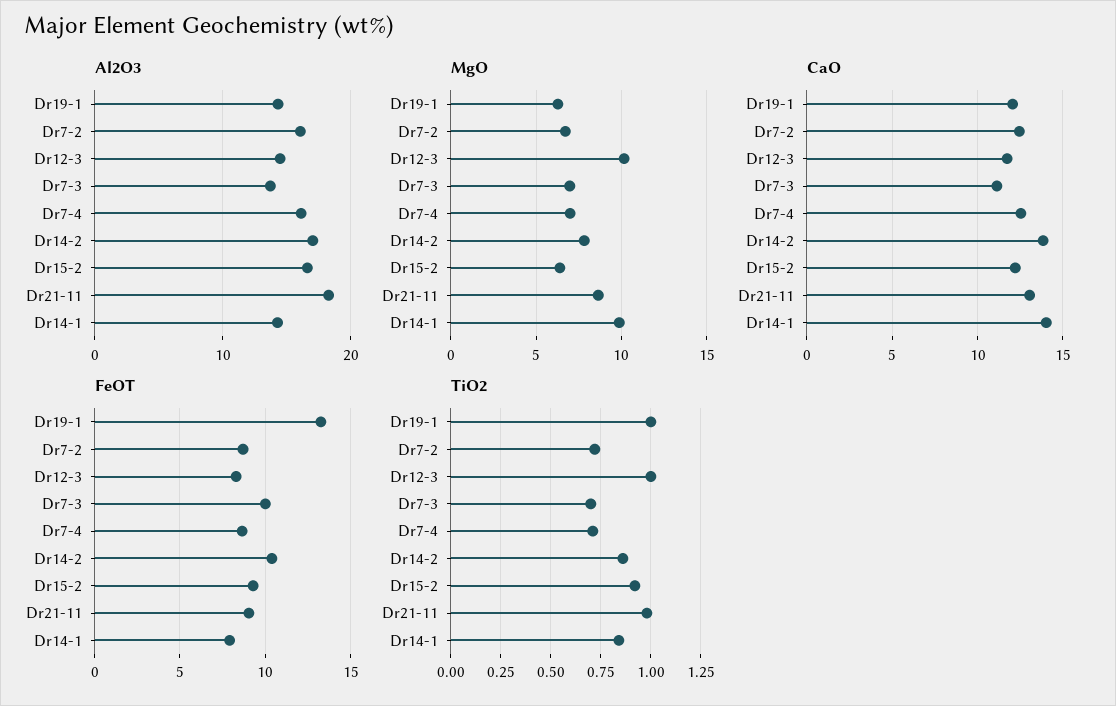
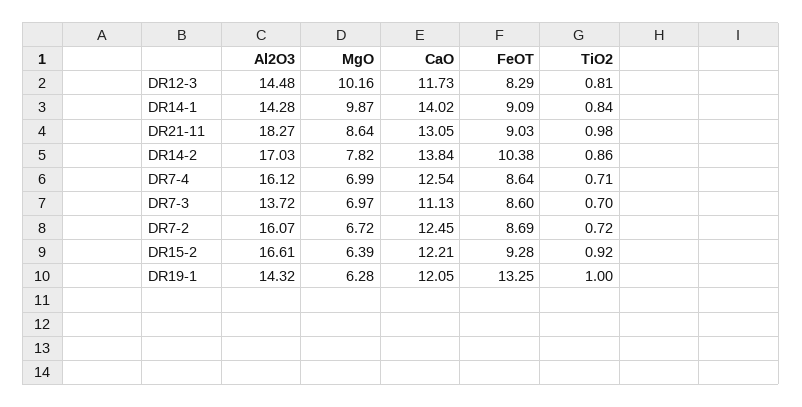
FeOT, Dr7-3: 10 -> 8.6
FeOT, Dr14-1: 8 -> 9.09
TiO2, Dr12-3: 1 -> 0.81

